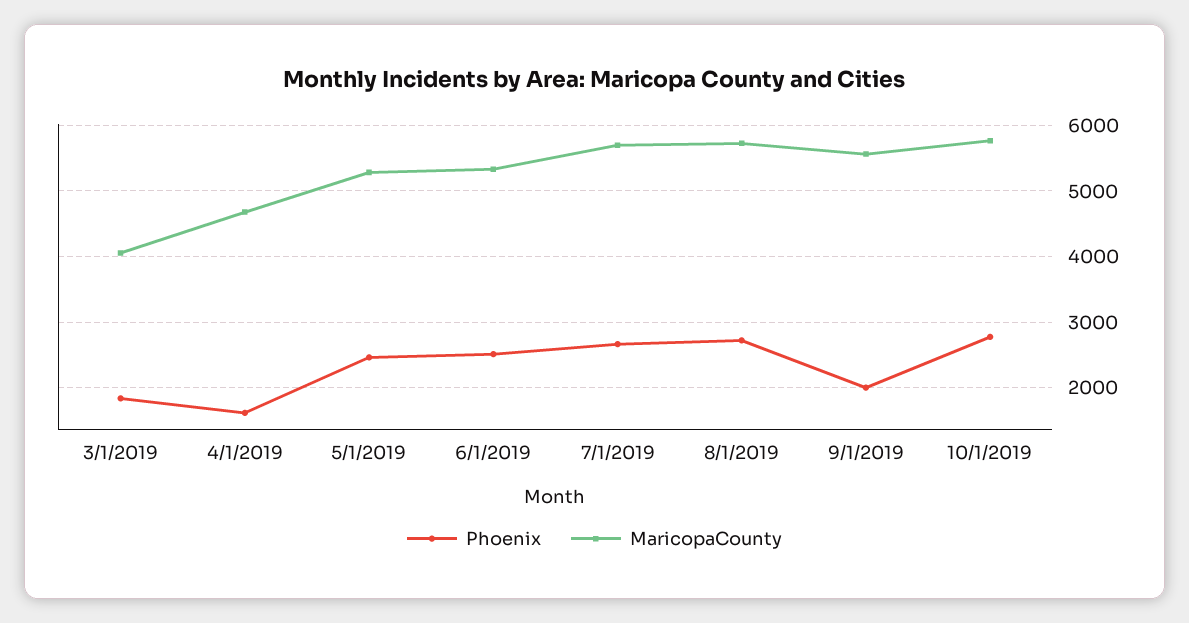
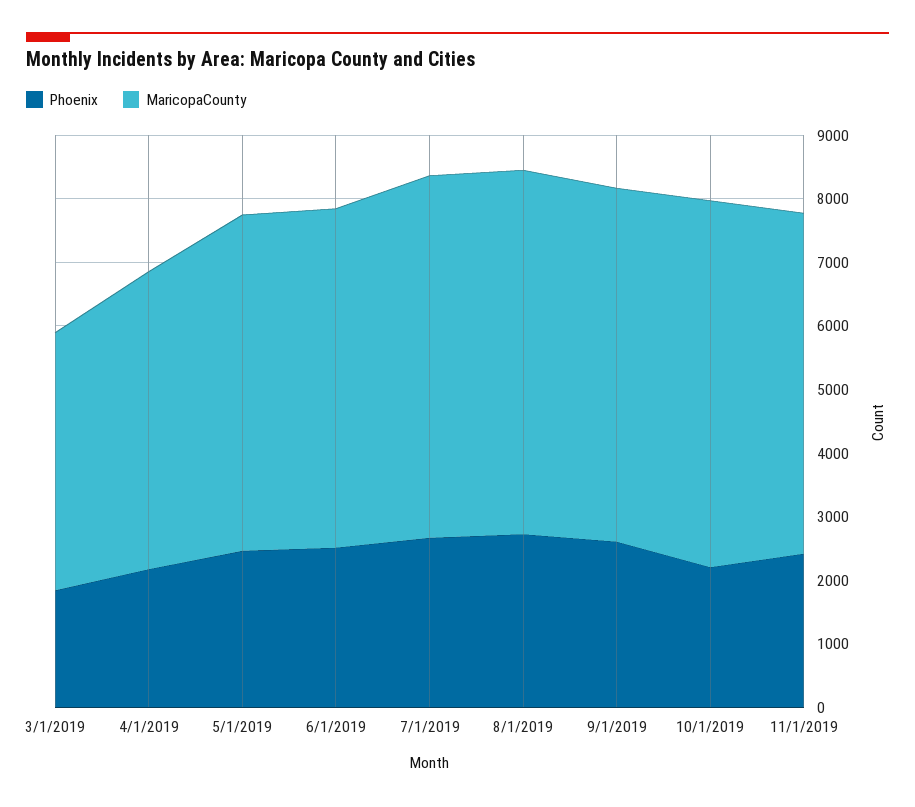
Phoenix, 4/1/2019: 1600 -> 2200
Phoenix, 9/1/2019: 2000 -> 2600
Phoenix, 10/1/2019: 2800 -> 2200
Phoenix, 11/1/2019: none -> 2400
MaricopaCounty, 11/1/2019: none -> 5400

